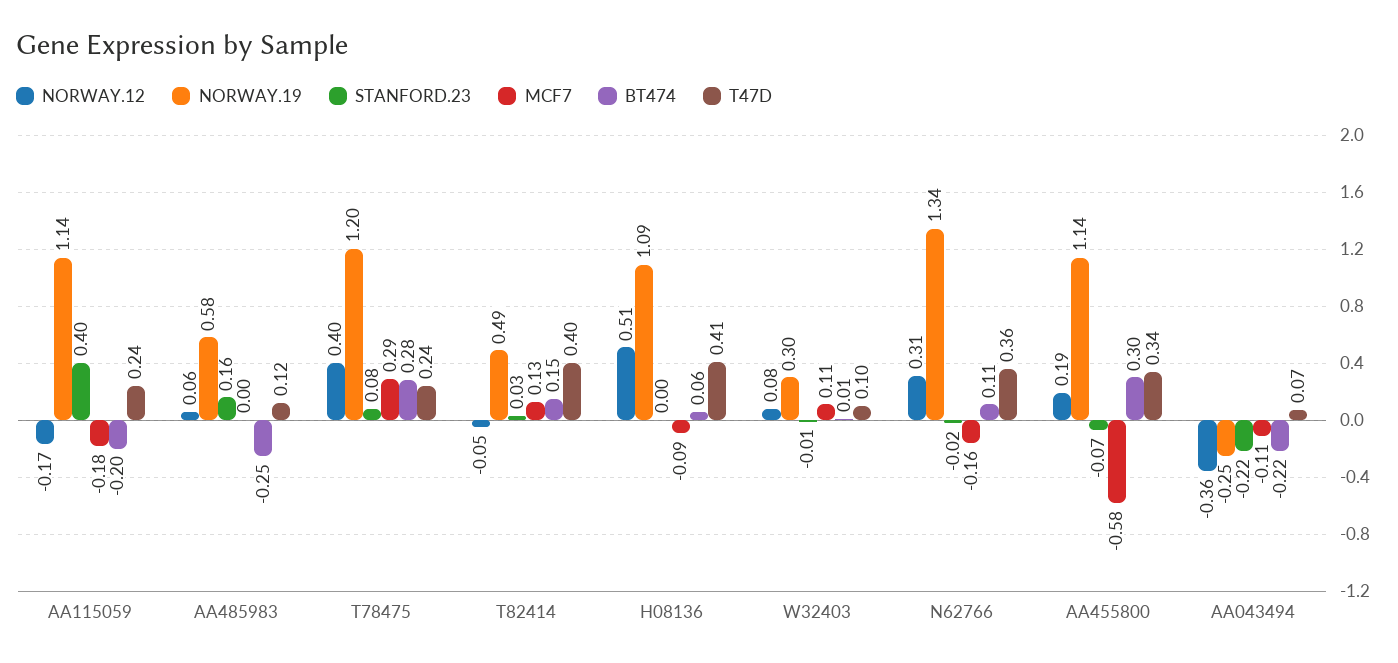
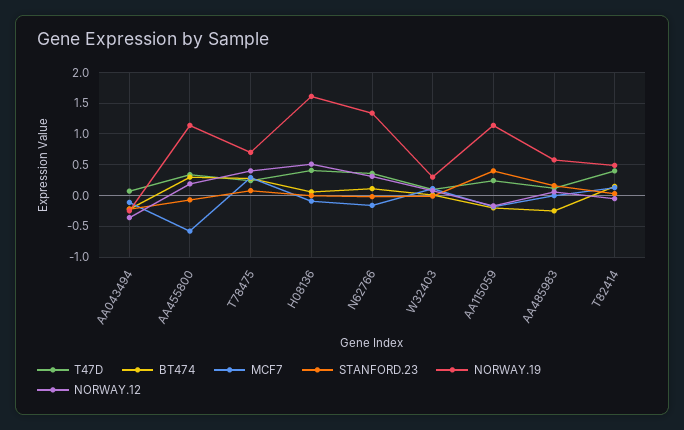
NORWAY.19, T78475: 1.2 -> 0.7
NORWAY.19, H08136: 1.09 -> 1.6

